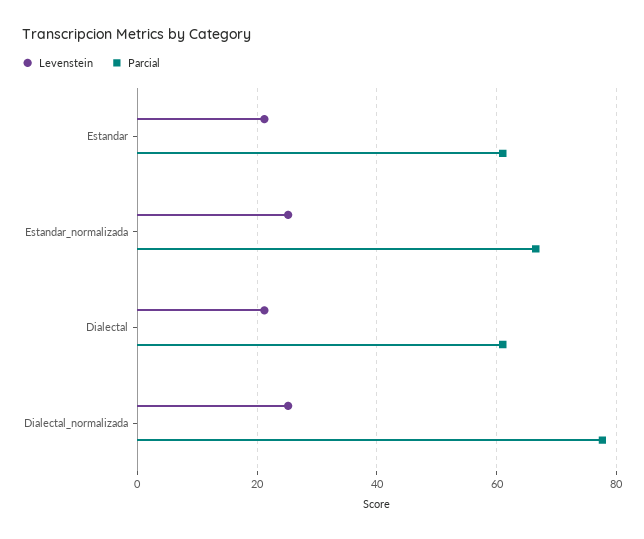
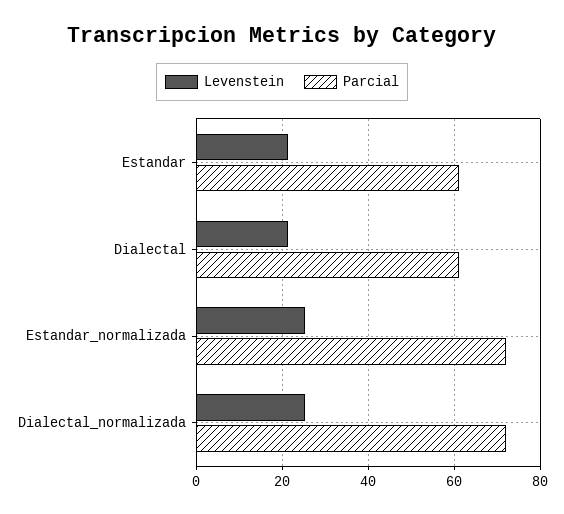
Parcial, Estandar_normalizada: 66 -> 72
Parcial, Dialectal_normalizada: 78 -> 72

